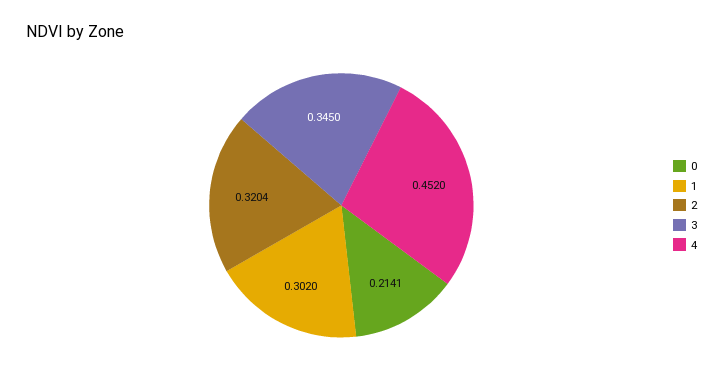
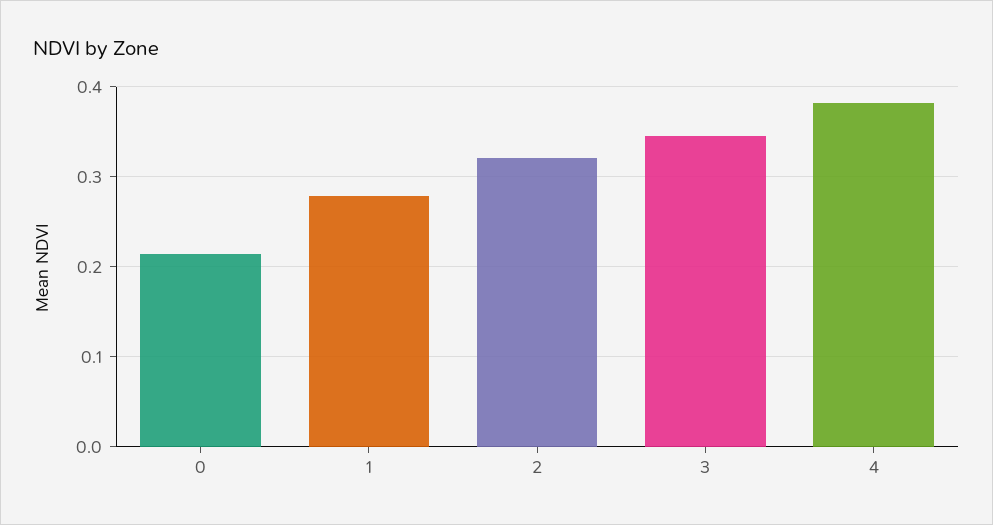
1: 0.302 -> 0.28
4: 0.452 -> 0.38

